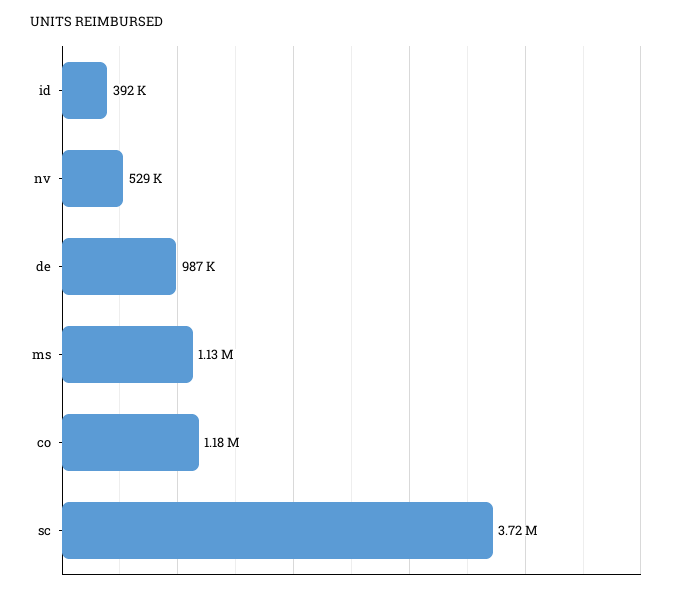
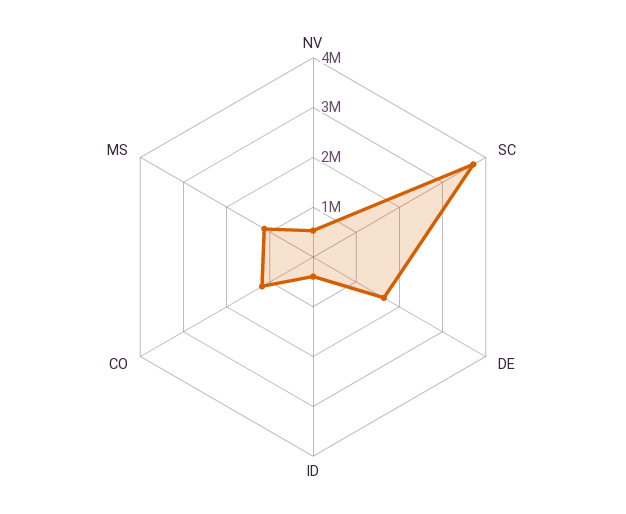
de: 987000 -> 1600000

